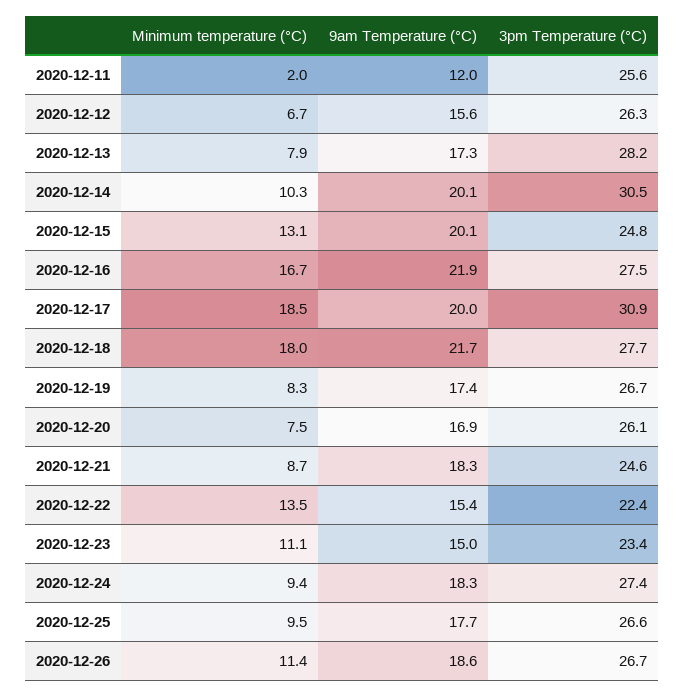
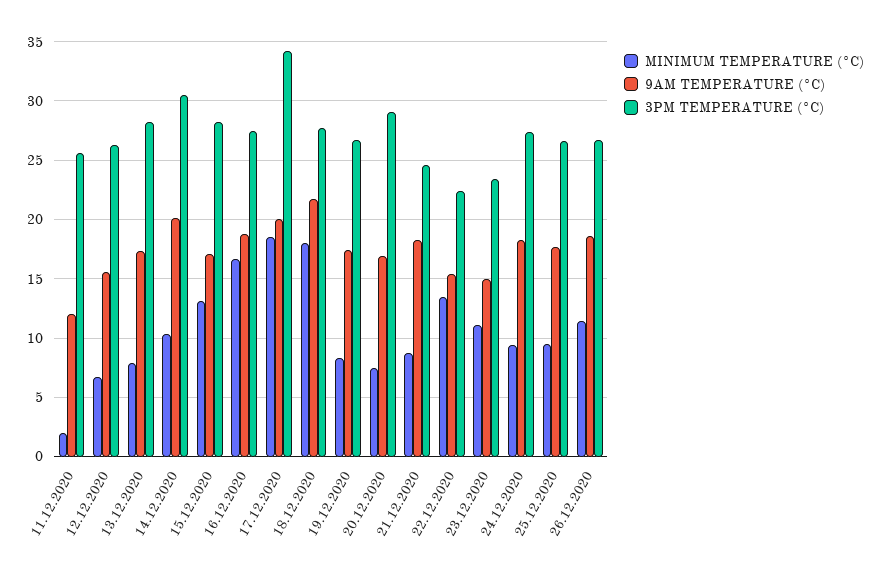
9am Temperature (°C), 2020-12-15: 20.1 -> 17
3pm Temperature (°C), 2020-12-15: 24.8 -> 28
9am Temperature (°C), 2020-12-16: 21.9 -> 19
3pm Temperature (°C), 2020-12-17: 30.9 -> 34
3pm Temperature (°C), 2020-12-20: 26.1 -> 29

